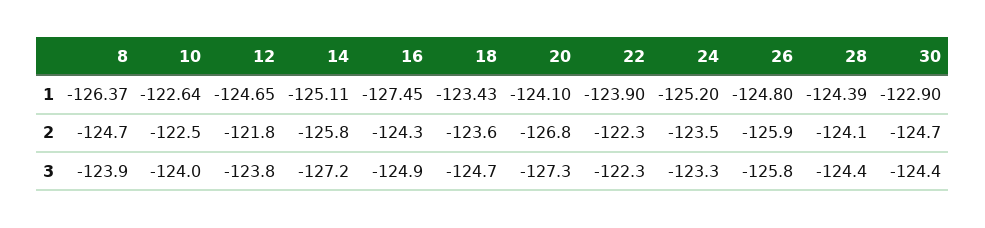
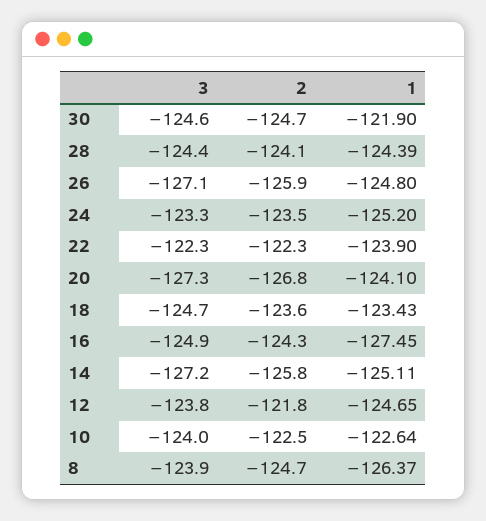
30, 1: -122.9 -> -121.9
26, 3: -125.8 -> -127.1
30, 3: -124.4 -> -124.6

